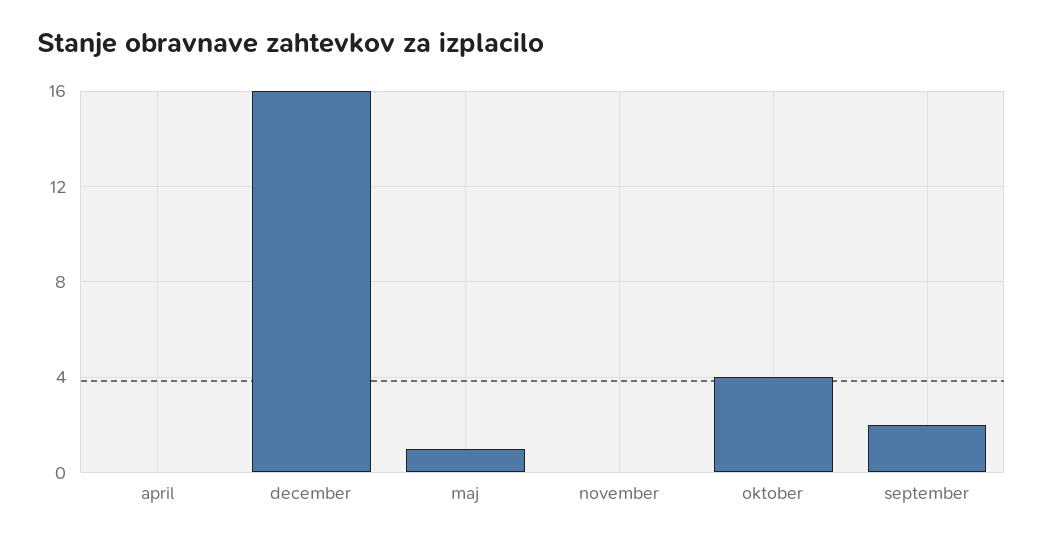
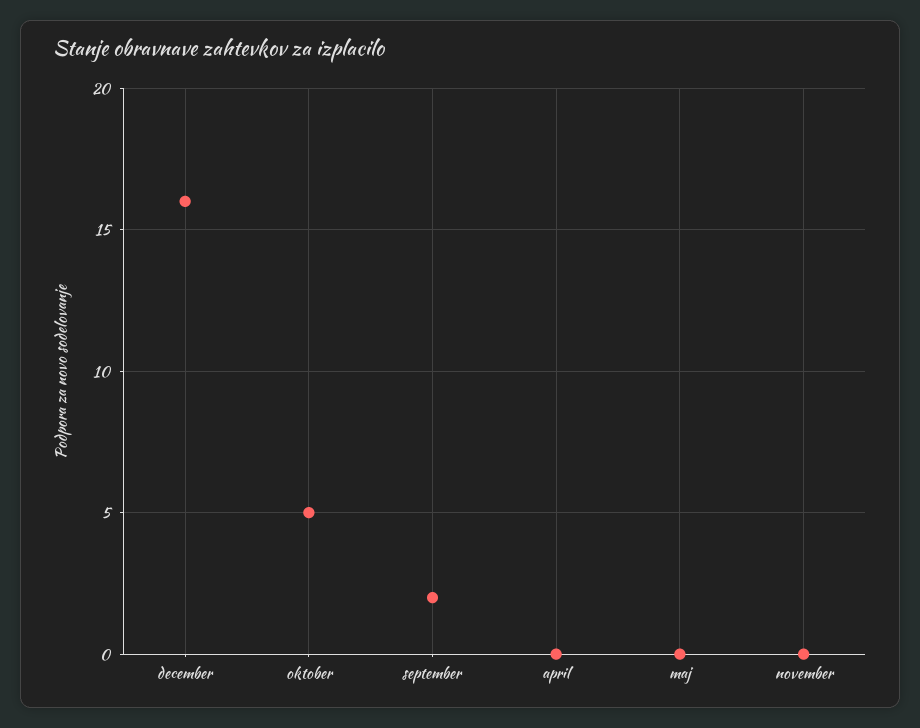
maj: 1 -> 0
oktober: 4 -> 5

